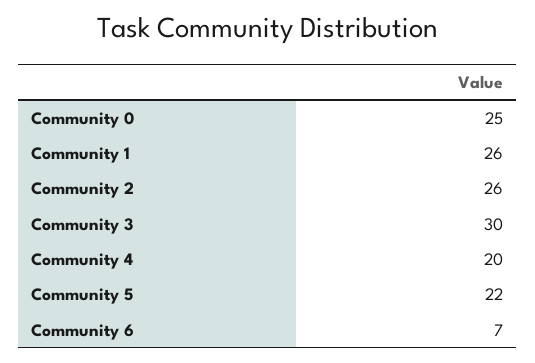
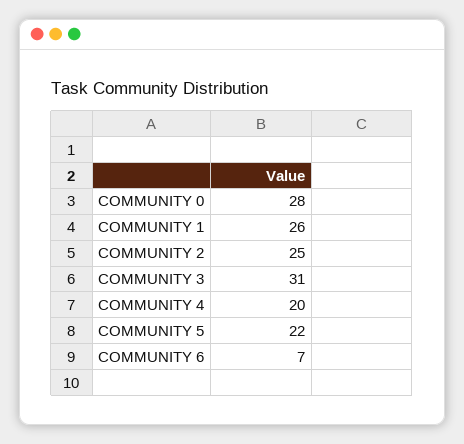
Community 0: 25 -> 28
Community 2: 26 -> 25
Community 3: 30 -> 31

